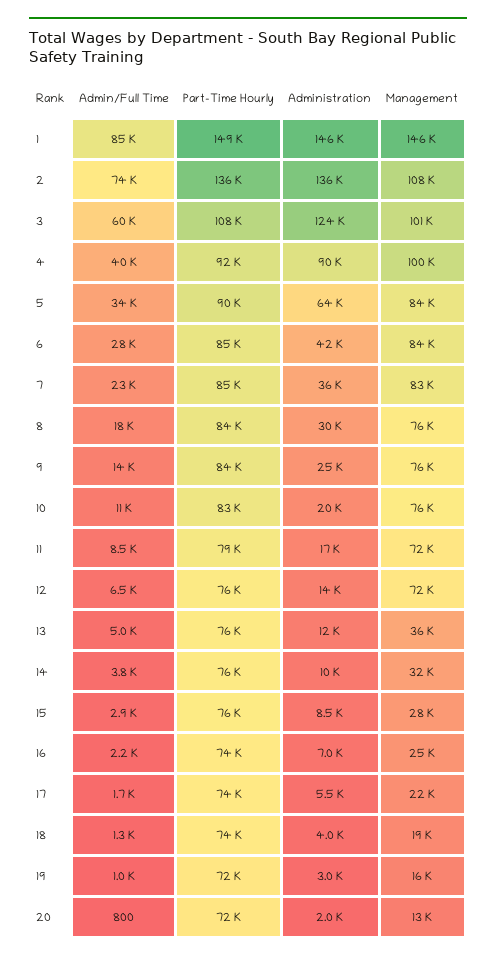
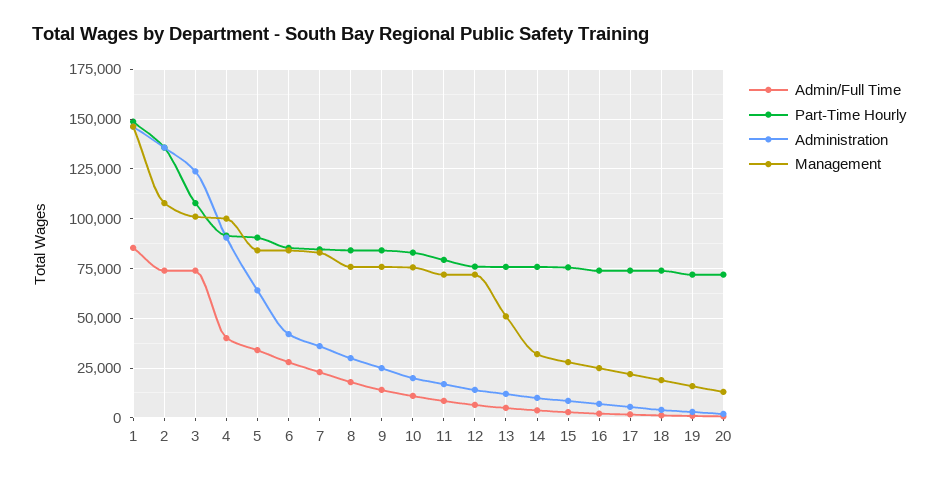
Admin/Full Time, 3: 60000 -> 75000
Management, 13: 36000 -> 50000

